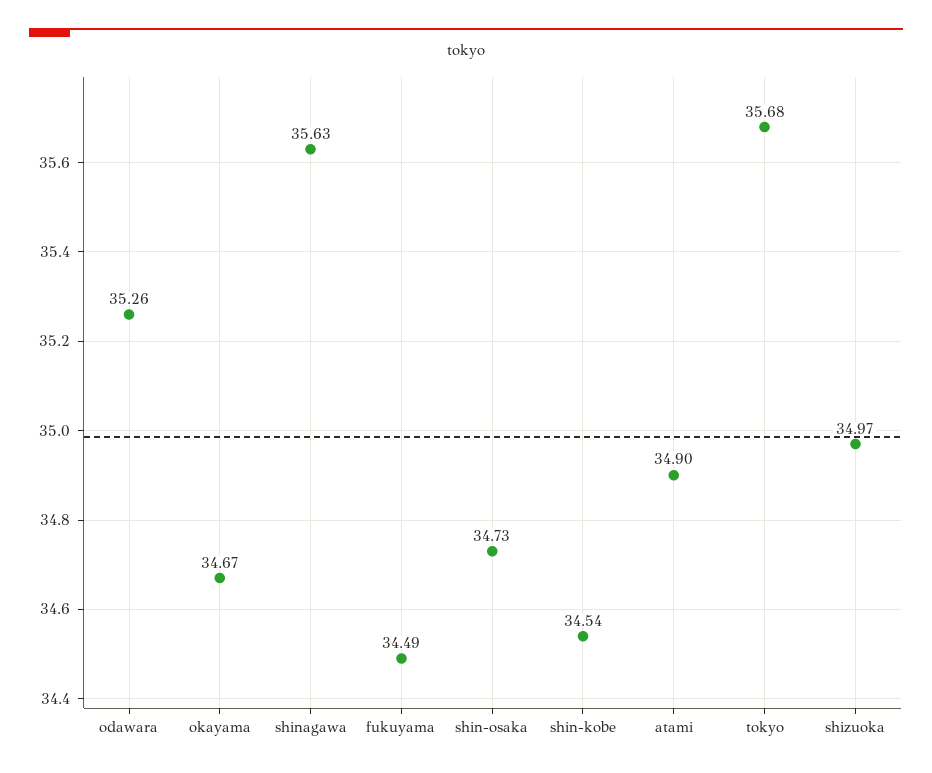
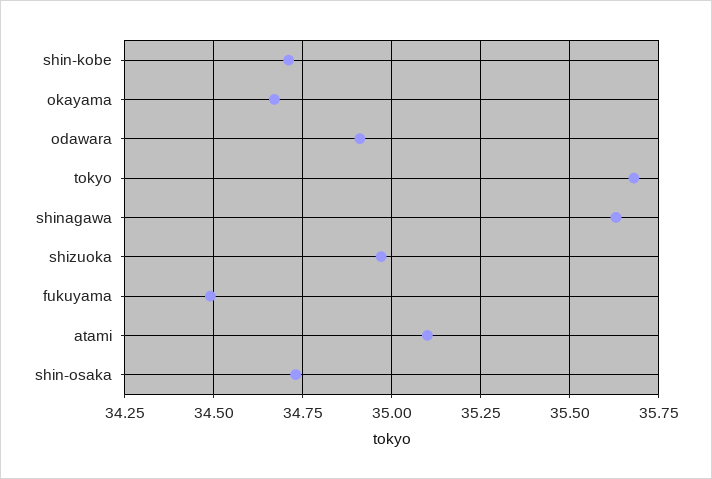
odawara: 35.26 -> 34.9
shin-kobe: 34.54 -> 34.7
atami: 34.9 -> 35.1

